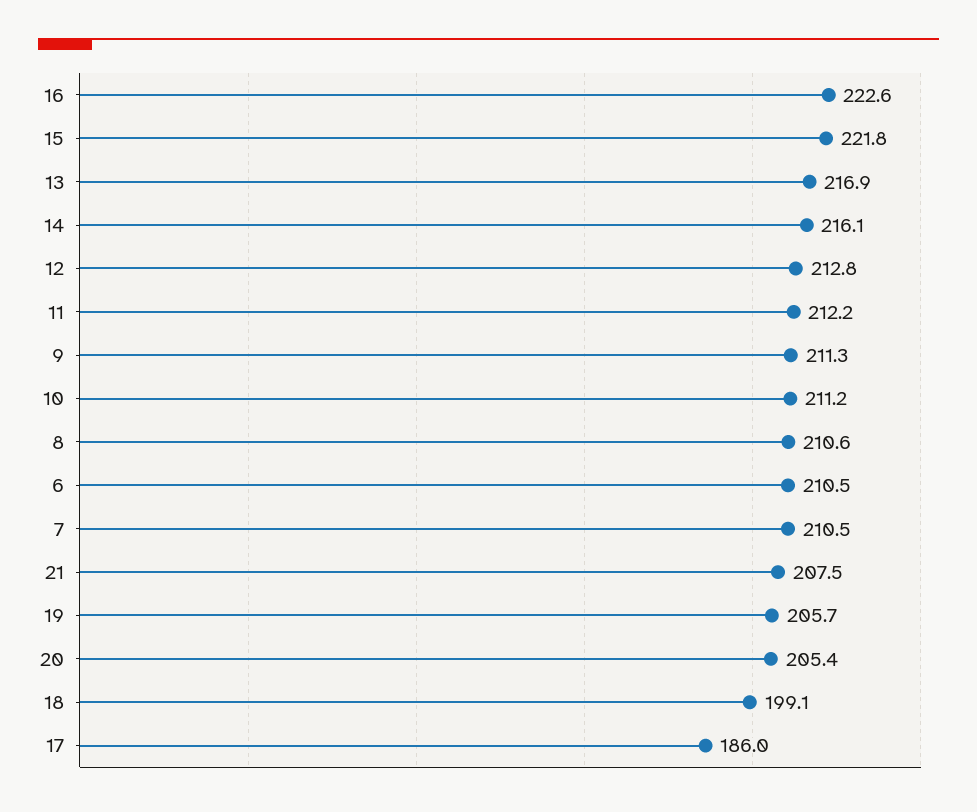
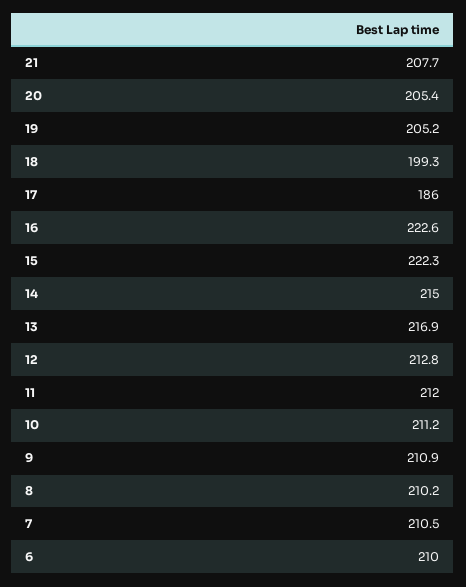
15: 221.8 -> 222.3
14: 216.1 -> 215
11: 212.2 -> 212
9: 211.3 -> 210.9
8: 210.6 -> 210.2
6: 210.5 -> 210
21: 207.5 -> 207.7
19: 205.7 -> 205.2
18: 199.1 -> 199.3

